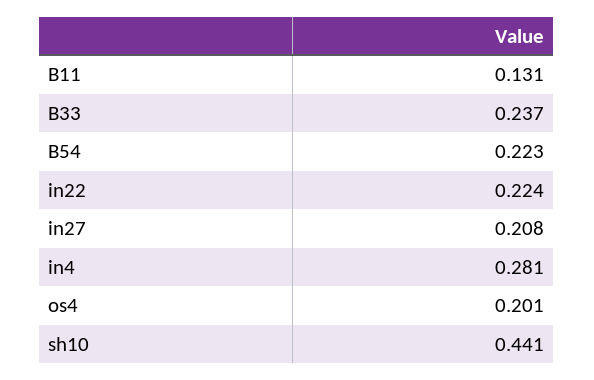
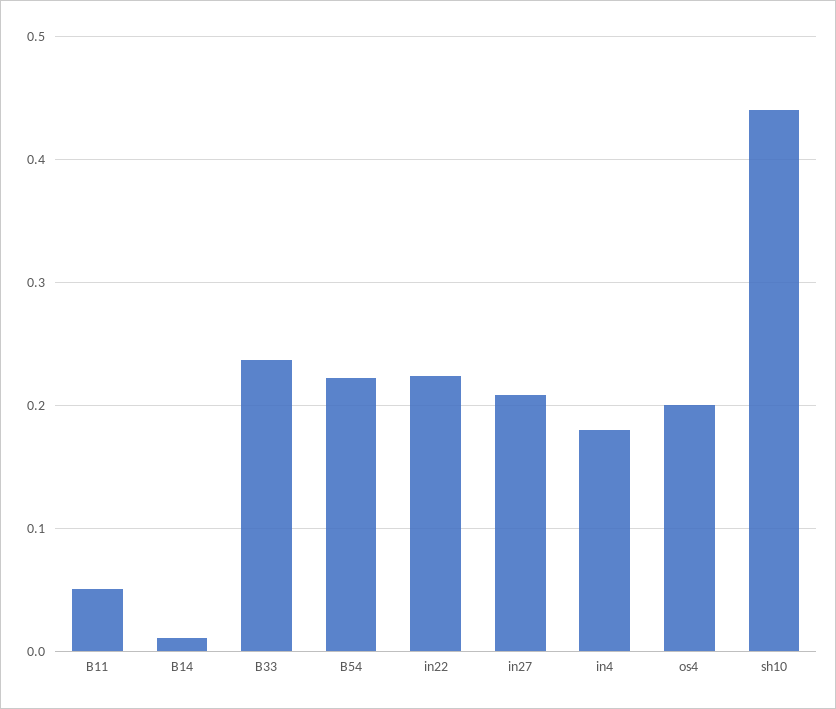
B11: 0.131 -> 0.05
in4: 0.281 -> 0.18
B14: none -> 0.01

